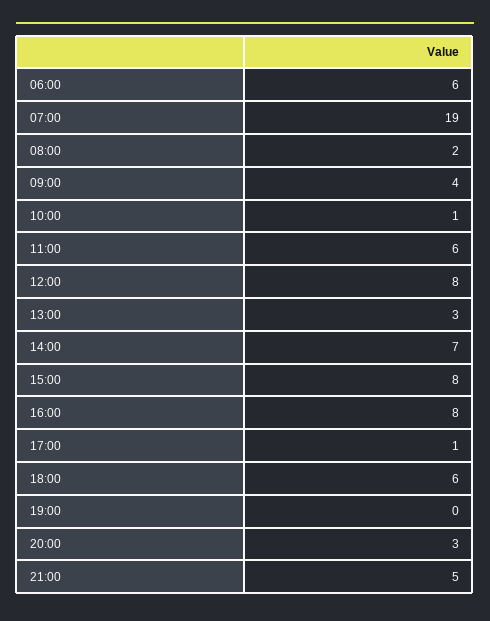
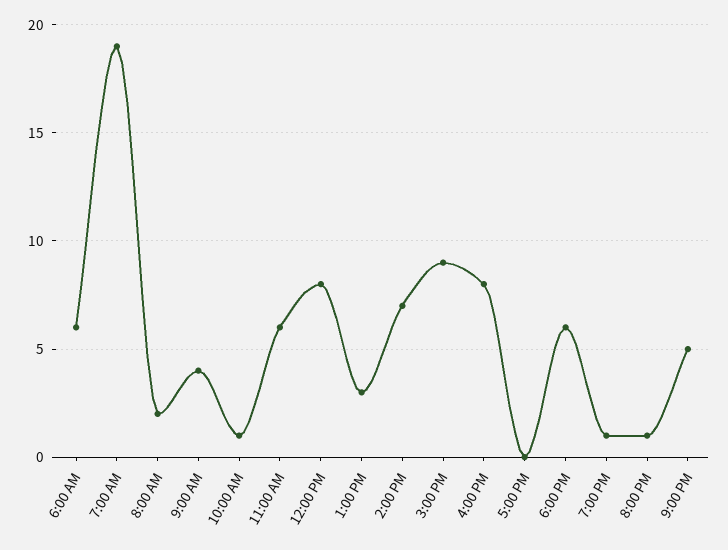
15:00: 8 -> 9
17:00: 1 -> 0
19:00: 0 -> 1
20:00: 3 -> 1

